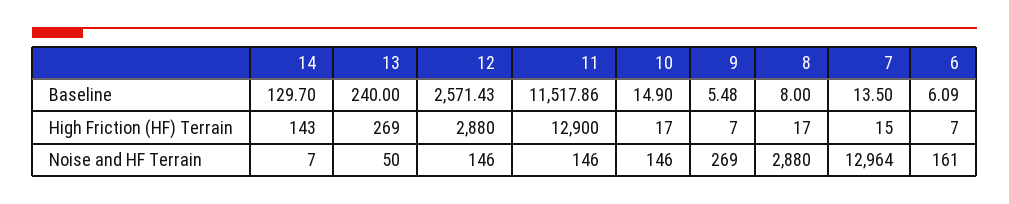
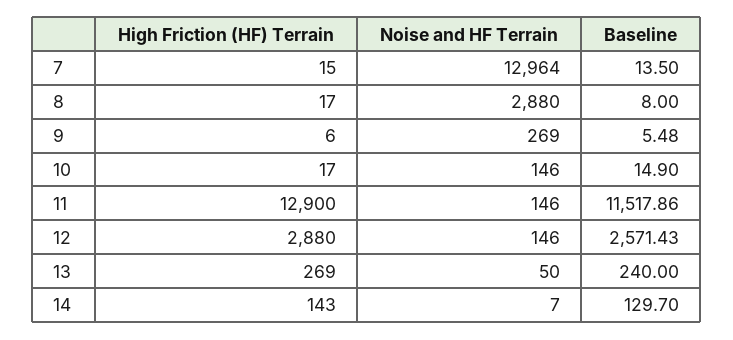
6, Baseline: 6.09 -> none
9, High Friction (HF) Terrain: 7 -> 6
6, High Friction (HF) Terrain: 7 -> none
6, Noise and HF Terrain: 161 -> none

